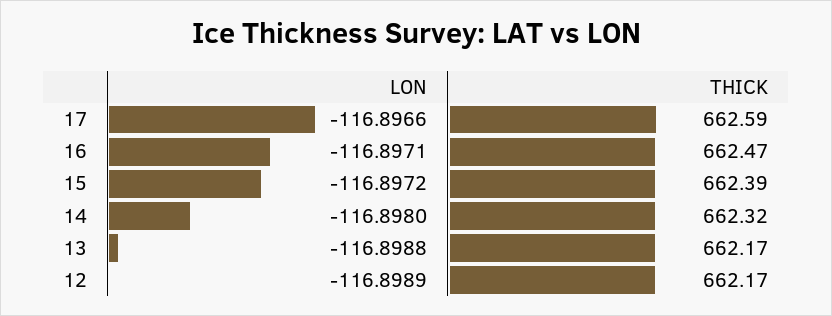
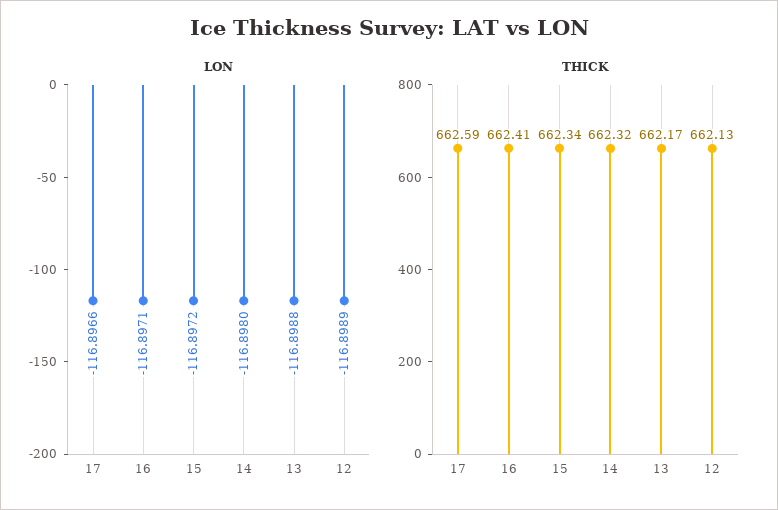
THICK, 16: 662.47 -> 662.41
THICK, 15: 662.39 -> 662.34
THICK, 12: 662.17 -> 662.13

